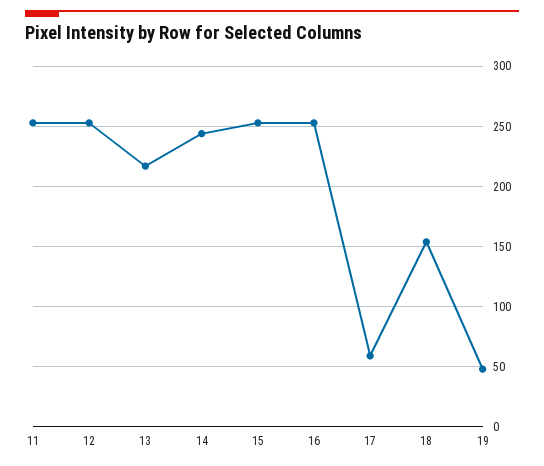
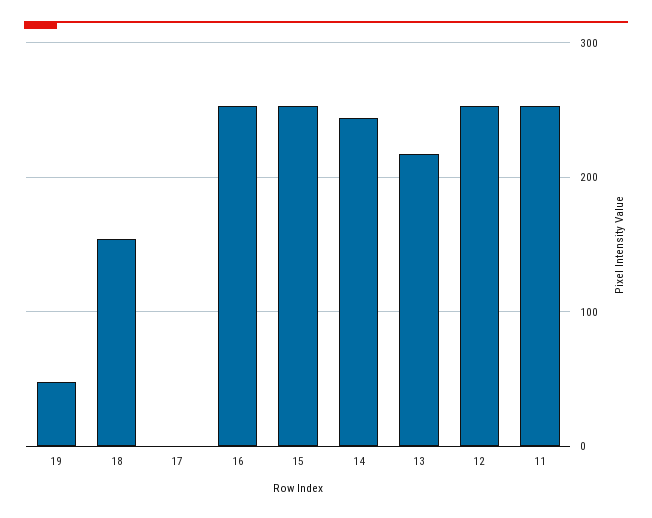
17: 60 -> 0

